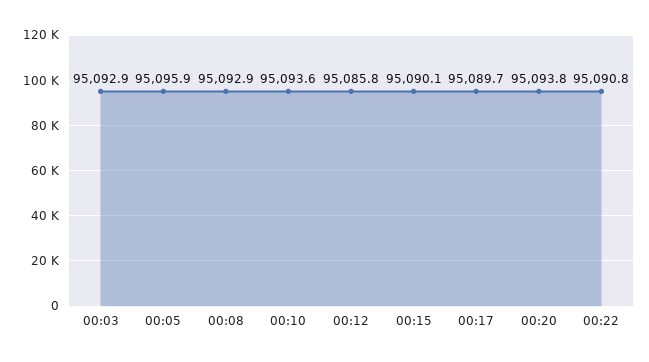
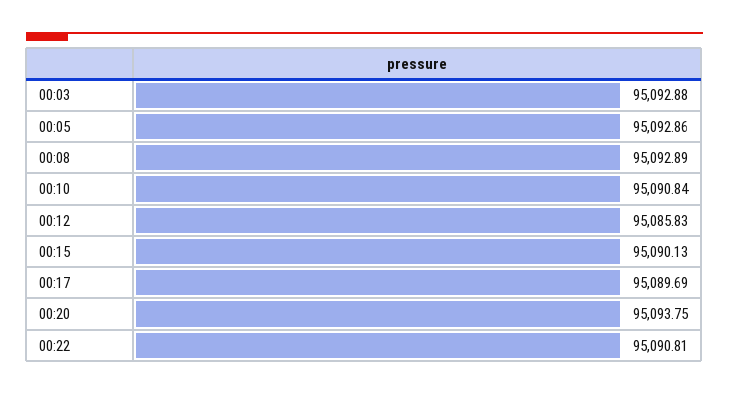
00:05: 95095.9 -> 95092.86
00:10: 95093.6 -> 95090.84

